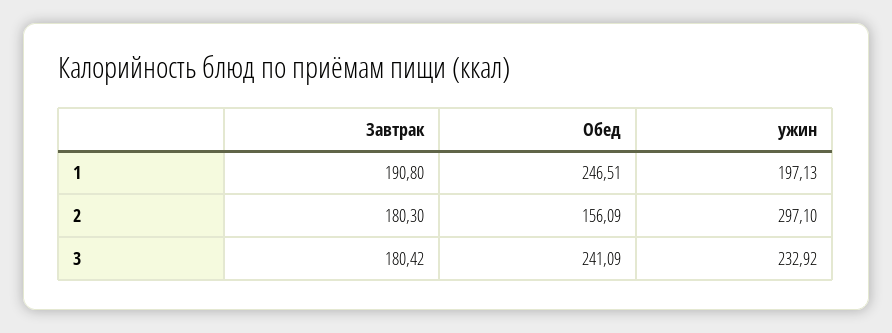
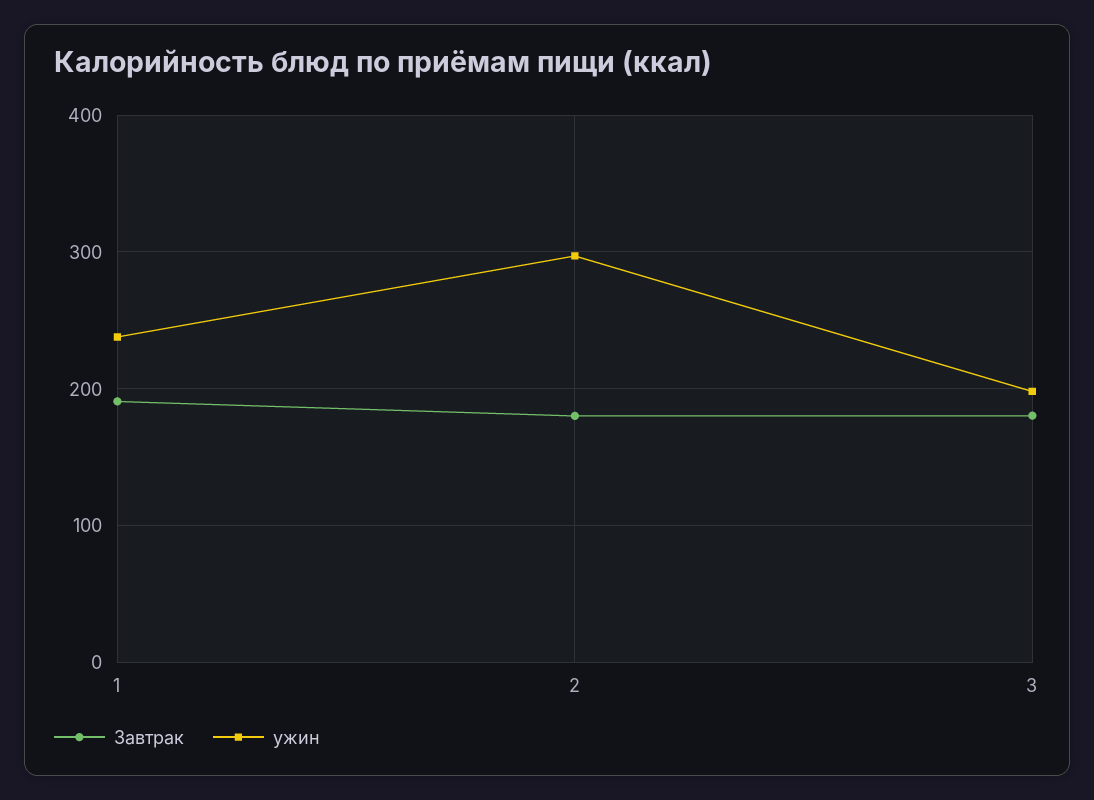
Обед, 1: 246.51 -> none
ужин, 1: 197.13 -> 240
Обед, 2: 156.09 -> none
Обед, 3: 241.09 -> none
ужин, 3: 232.92 -> 200

